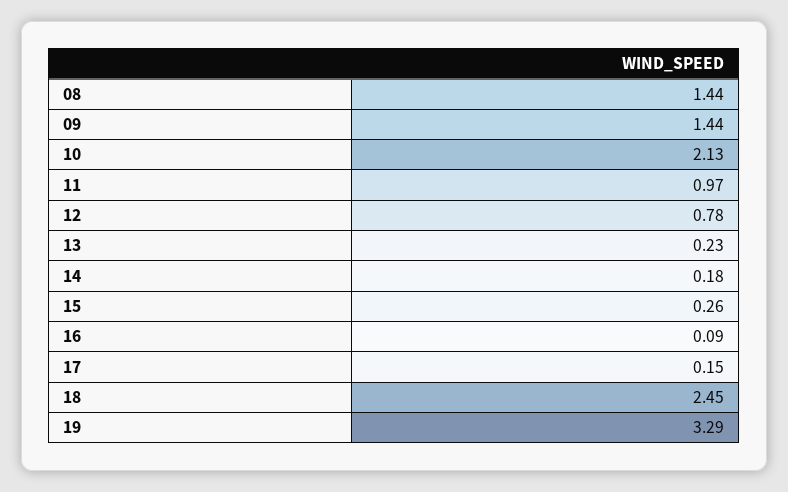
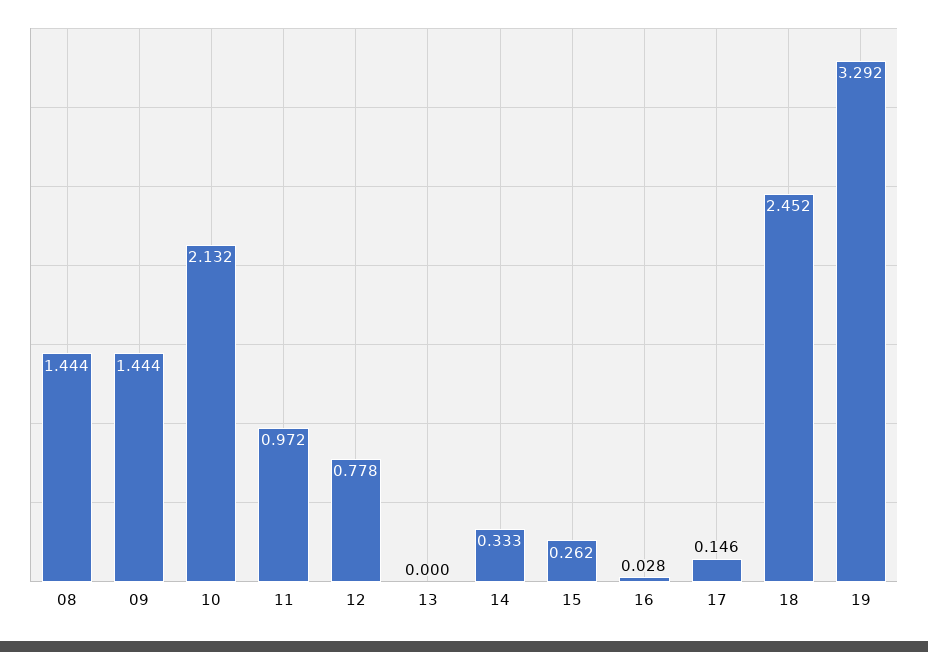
13: 0.23 -> 0
14: 0.18 -> 0.333
16: 0.09 -> 0.028

